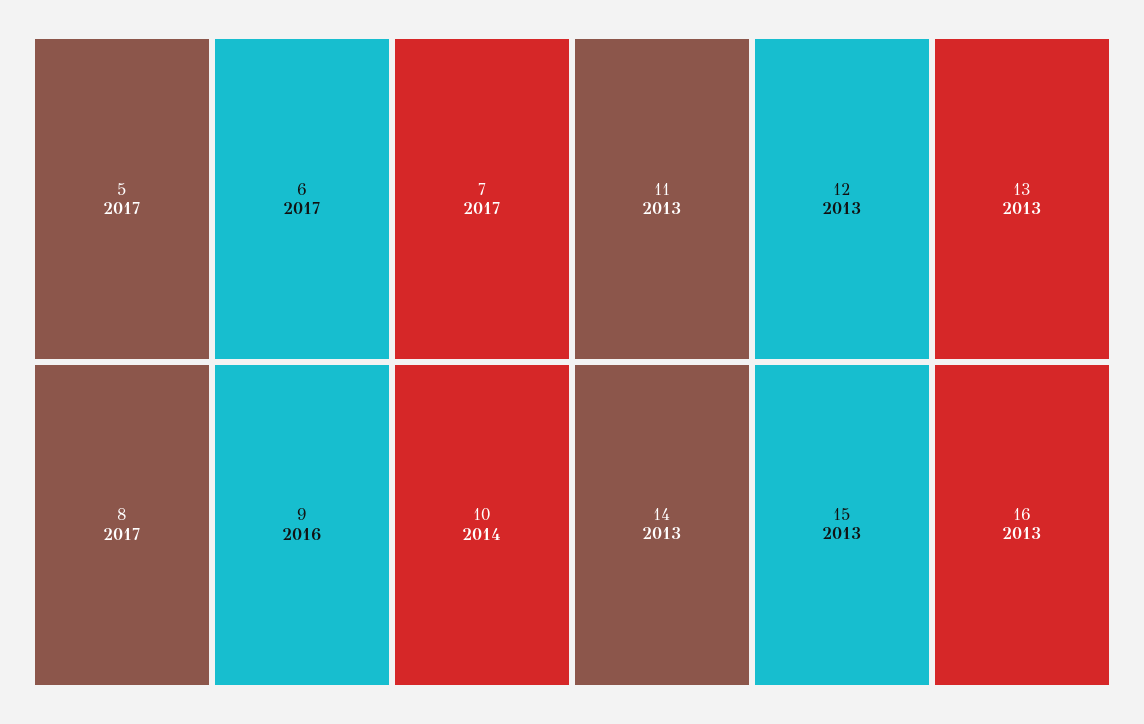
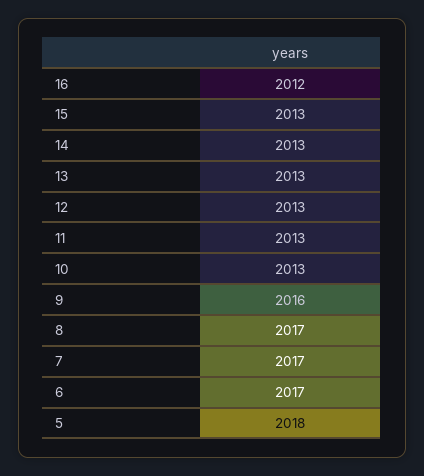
5: 2017 -> 2018
10: 2014 -> 2013
16: 2013 -> 2012

